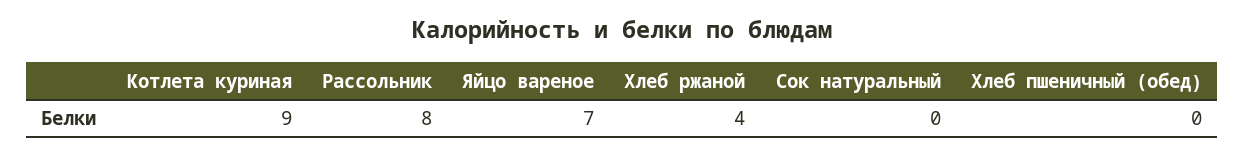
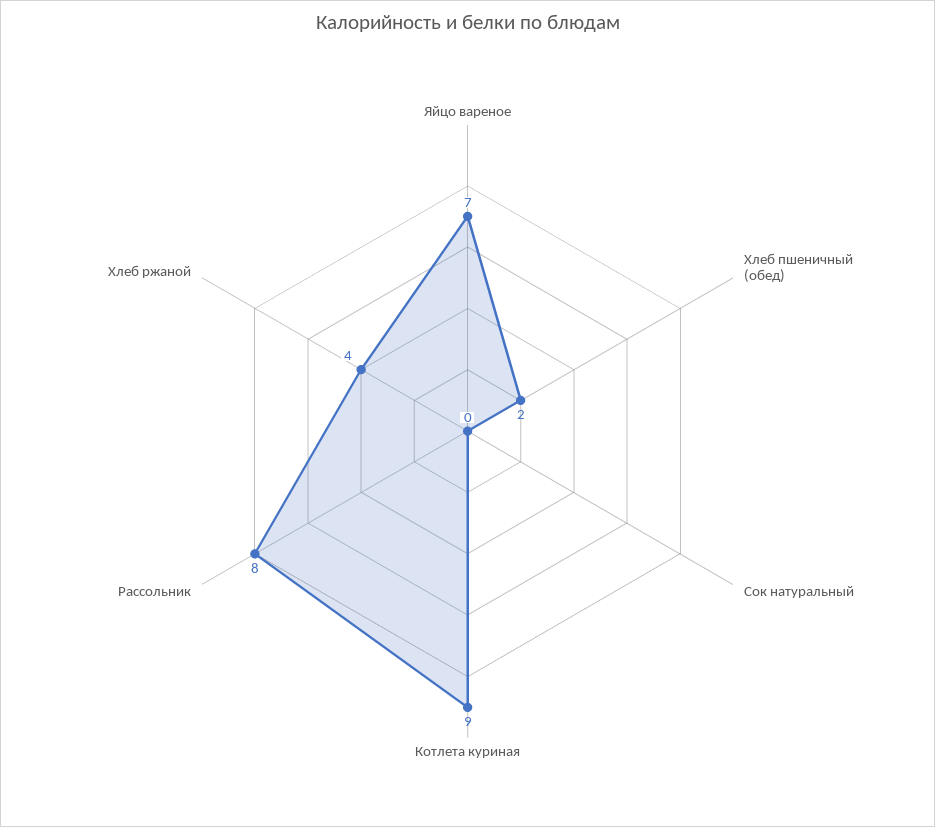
Хлеб пшеничный (обед): 0 -> 2

